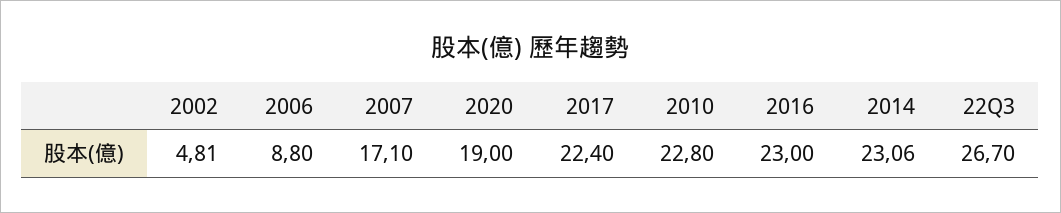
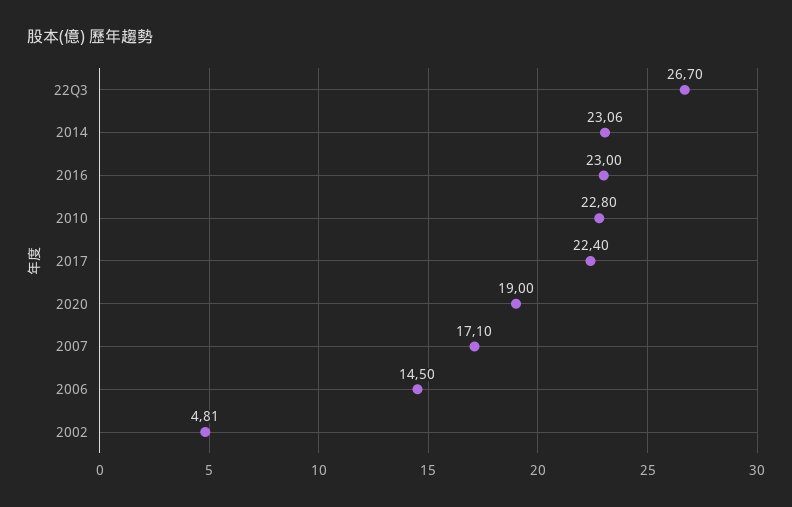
2006: 8.8 -> 14.5

